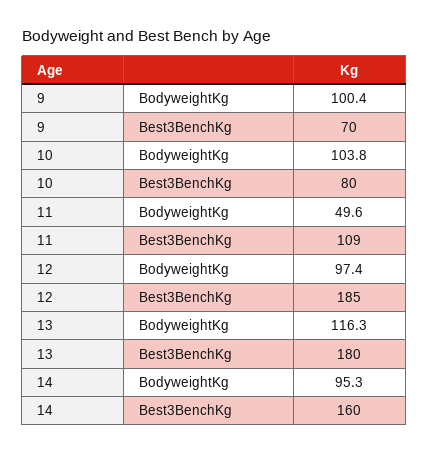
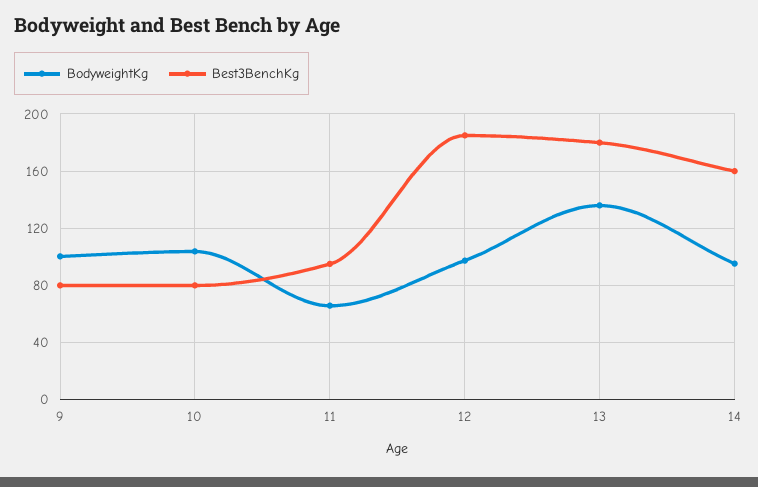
Best3BenchKg, 9: 70 -> 80
BodyweightKg, 11: 49.6 -> 65
Best3BenchKg, 11: 109 -> 95
BodyweightKg, 13: 116.3 -> 135

